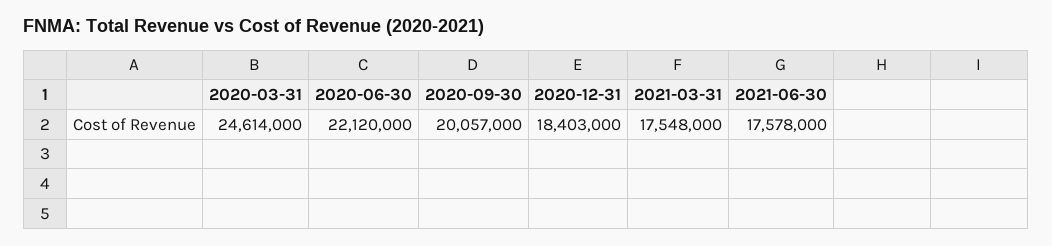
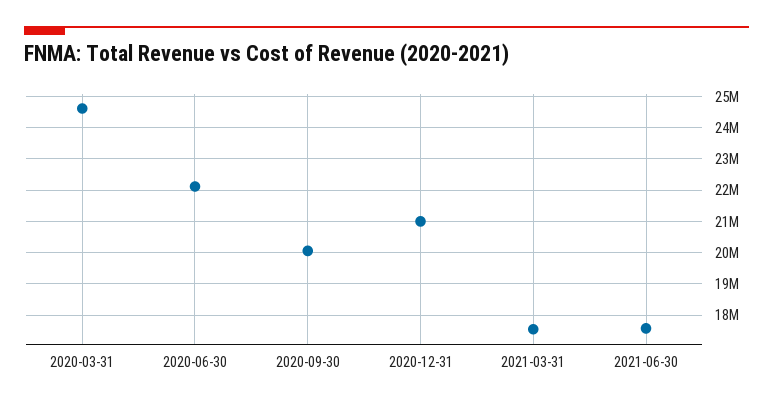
2020-12-31: 18403000 -> 21000000

